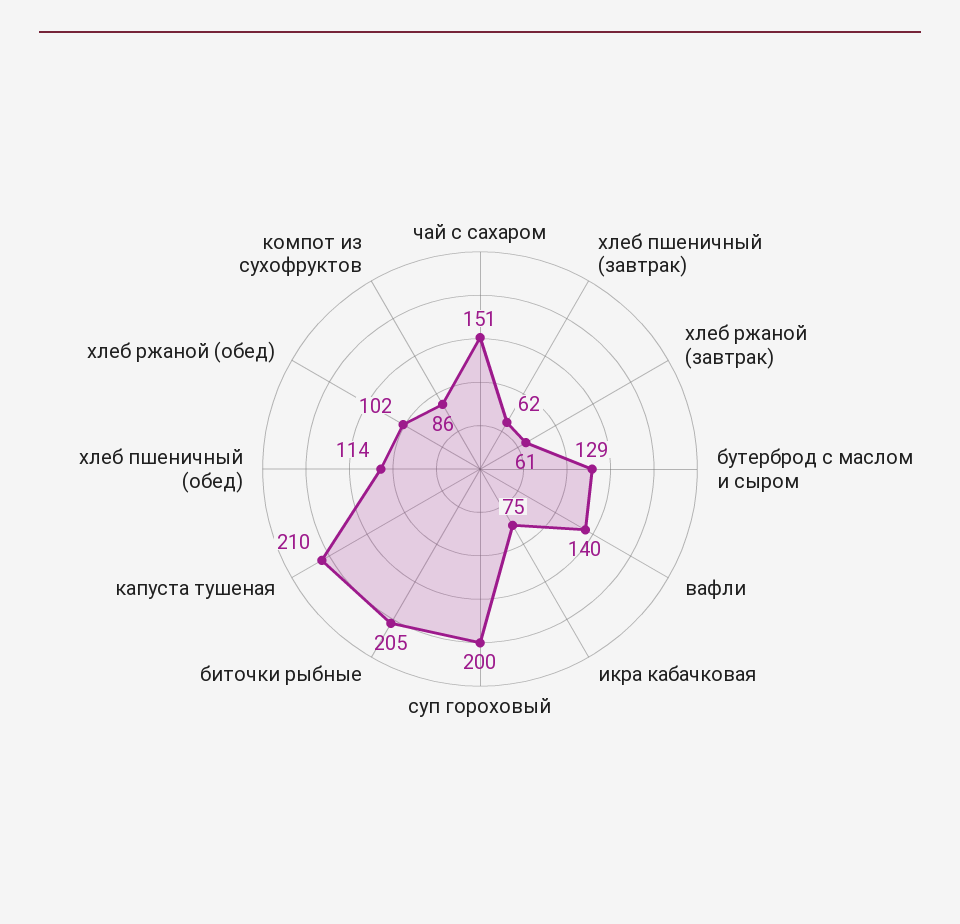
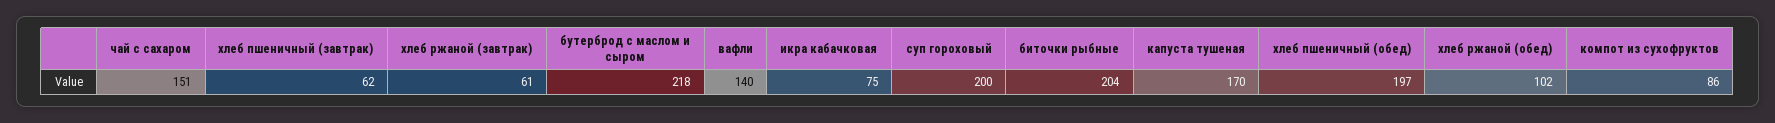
бутерброд с маслом и сыром: 129 -> 218
биточки рыбные: 205 -> 204
капуста тушеная: 210 -> 170
хлеб пшеничный (обед): 114 -> 197

